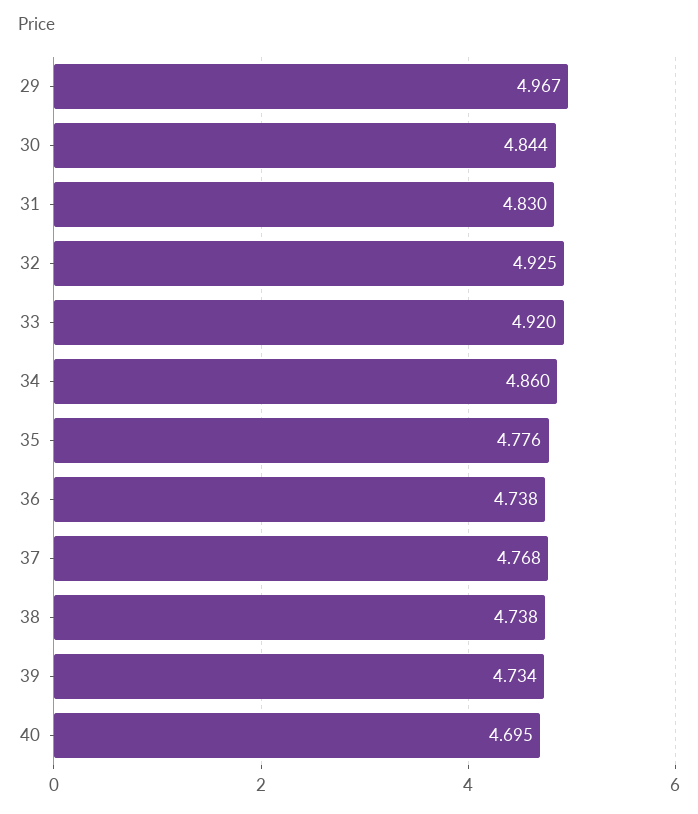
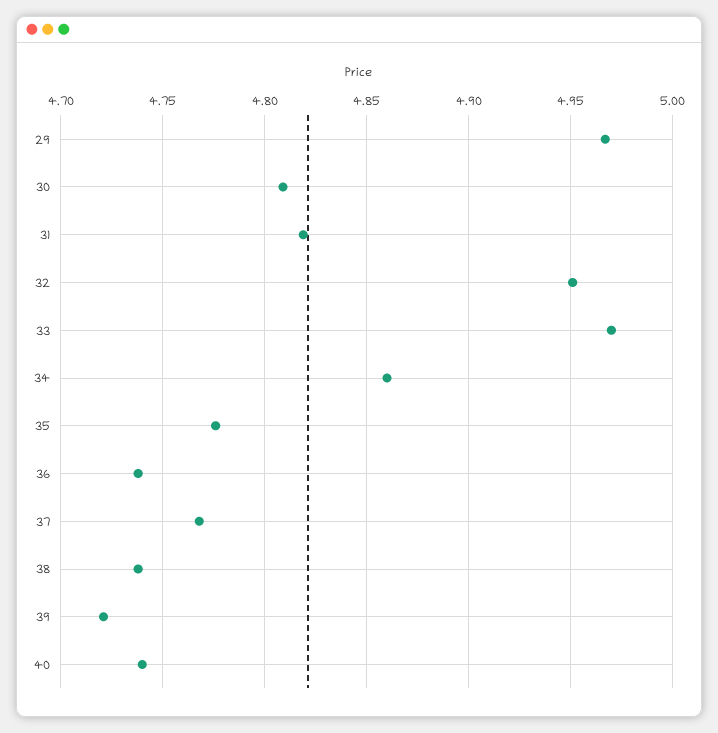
30: 4.844 -> 4.81
31: 4.83 -> 4.82
32: 4.925 -> 4.95
33: 4.92 -> 4.97
39: 4.734 -> 4.72
40: 4.695 -> 4.74

